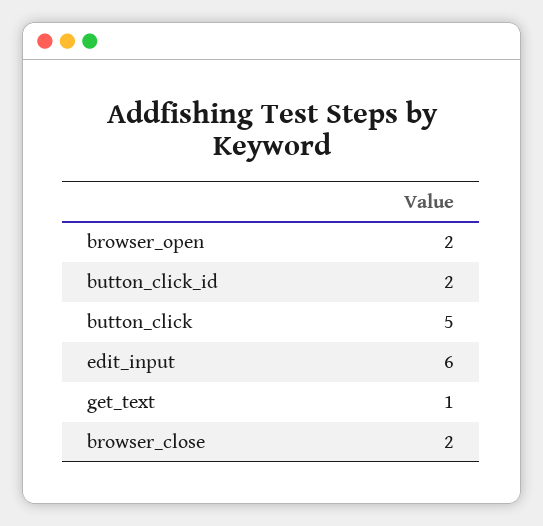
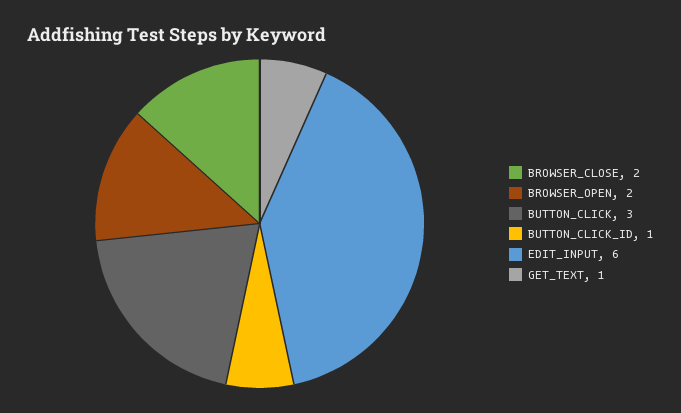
button_click_id: 2 -> 1
button_click: 5 -> 3

